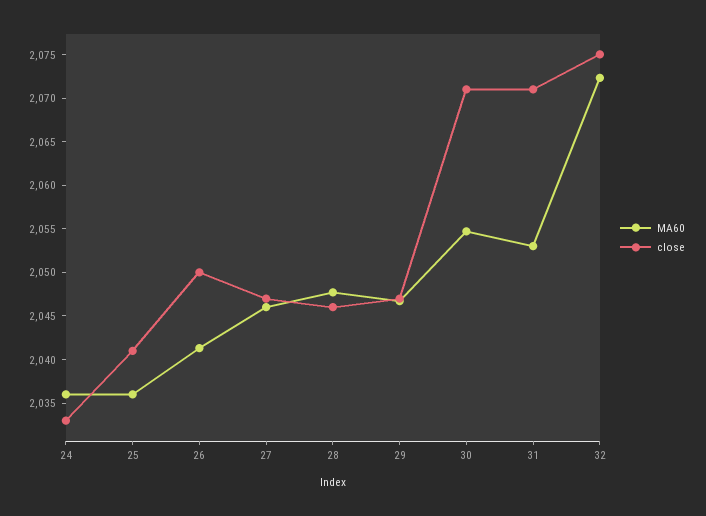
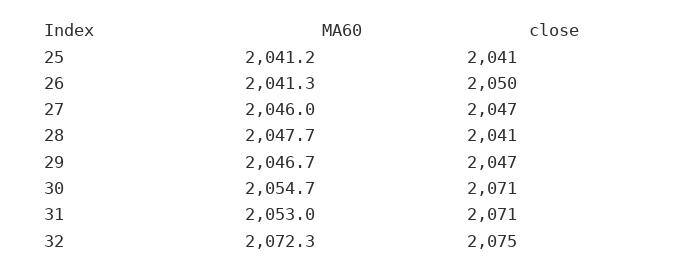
MA60, 24: 2036 -> none
close, 24: 2033 -> none
MA60, 25: 2036 -> 2041.2
close, 28: 2046 -> 2041

